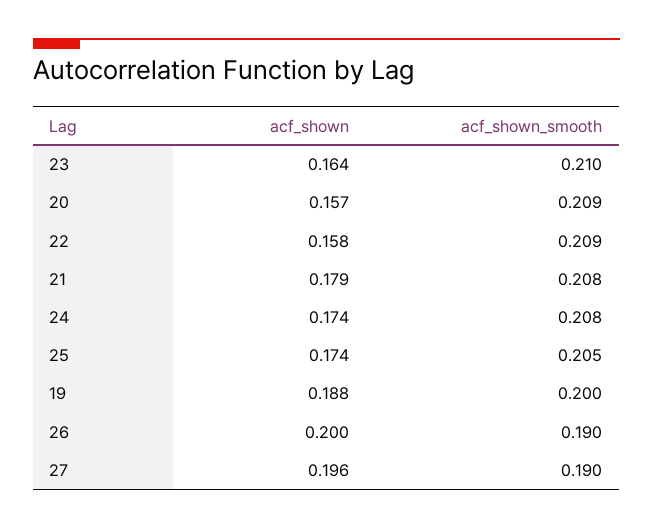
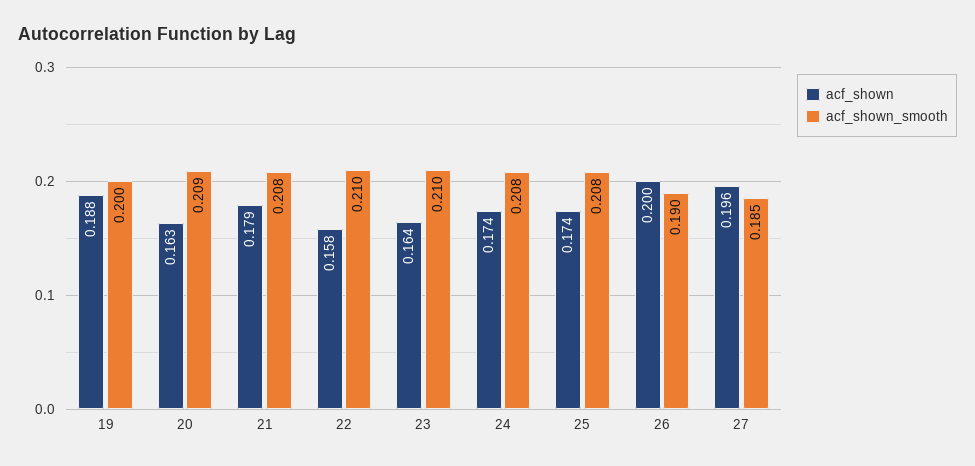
acf_shown, 20: 0.157 -> 0.163
acf_shown_smooth, 22: 0.209 -> 0.21
acf_shown_smooth, 25: 0.205 -> 0.208
acf_shown_smooth, 27: 0.19 -> 0.185

